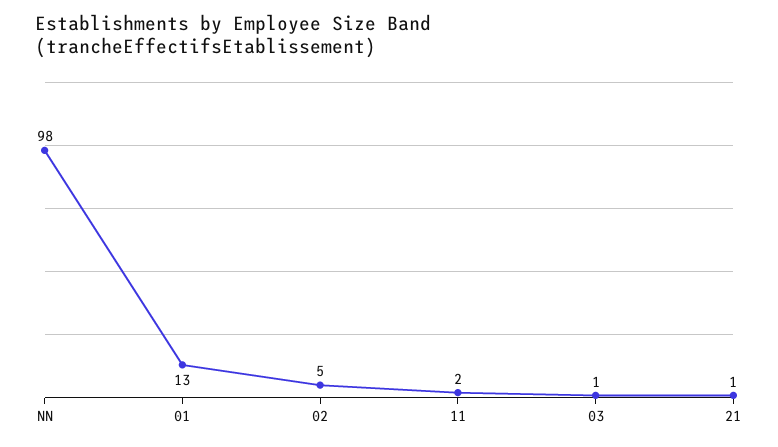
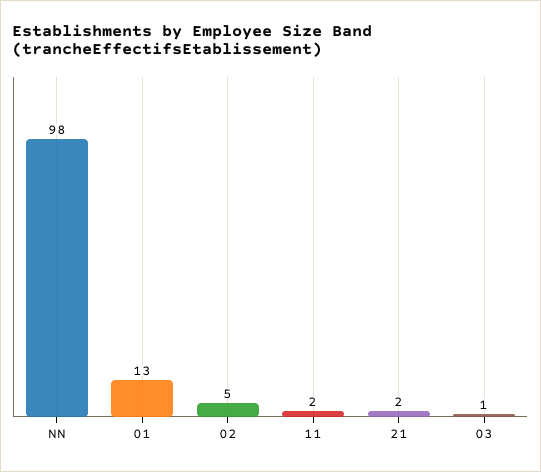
21: 1 -> 2

